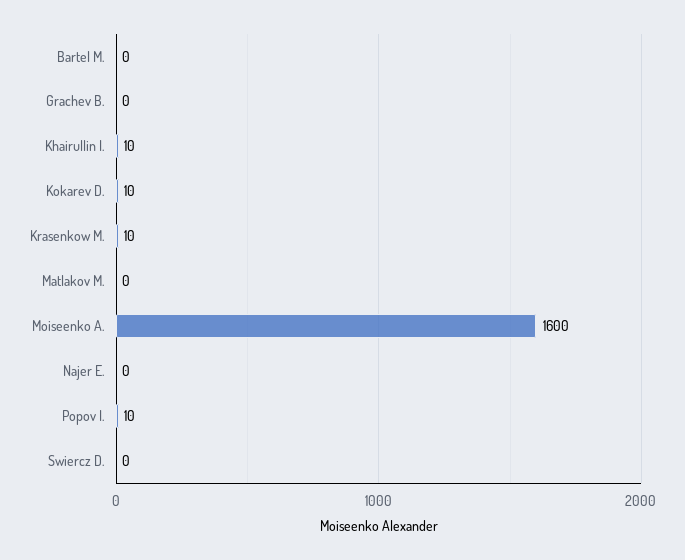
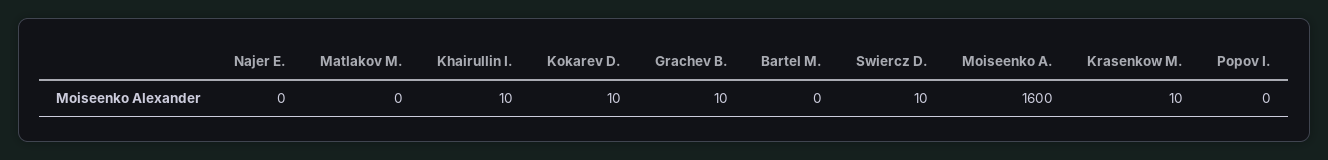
Grachev B.: 0 -> 10
Popov I.: 10 -> 0
Swiercz D.: 0 -> 10

